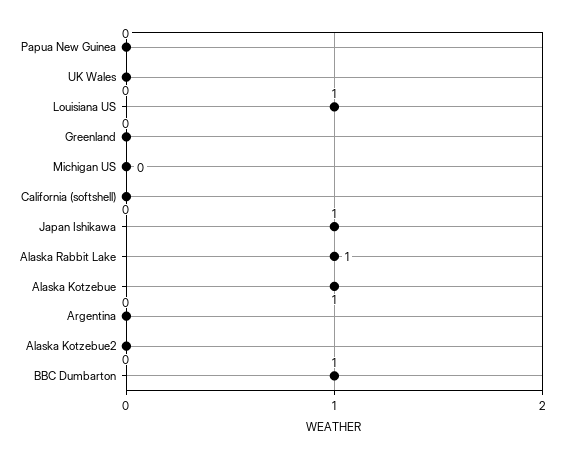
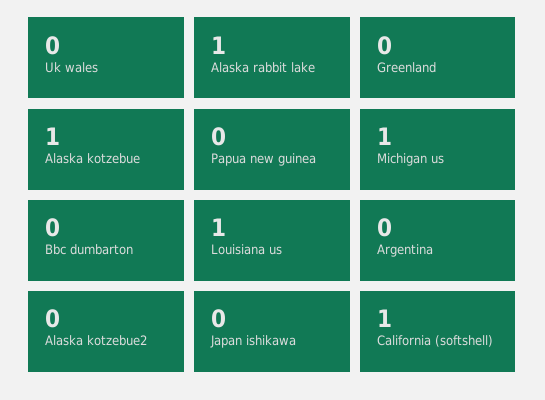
Michigan US: 0 -> 1
California (softshell): 0 -> 1
Japan Ishikawa: 1 -> 0
BBC Dumbarton: 1 -> 0

